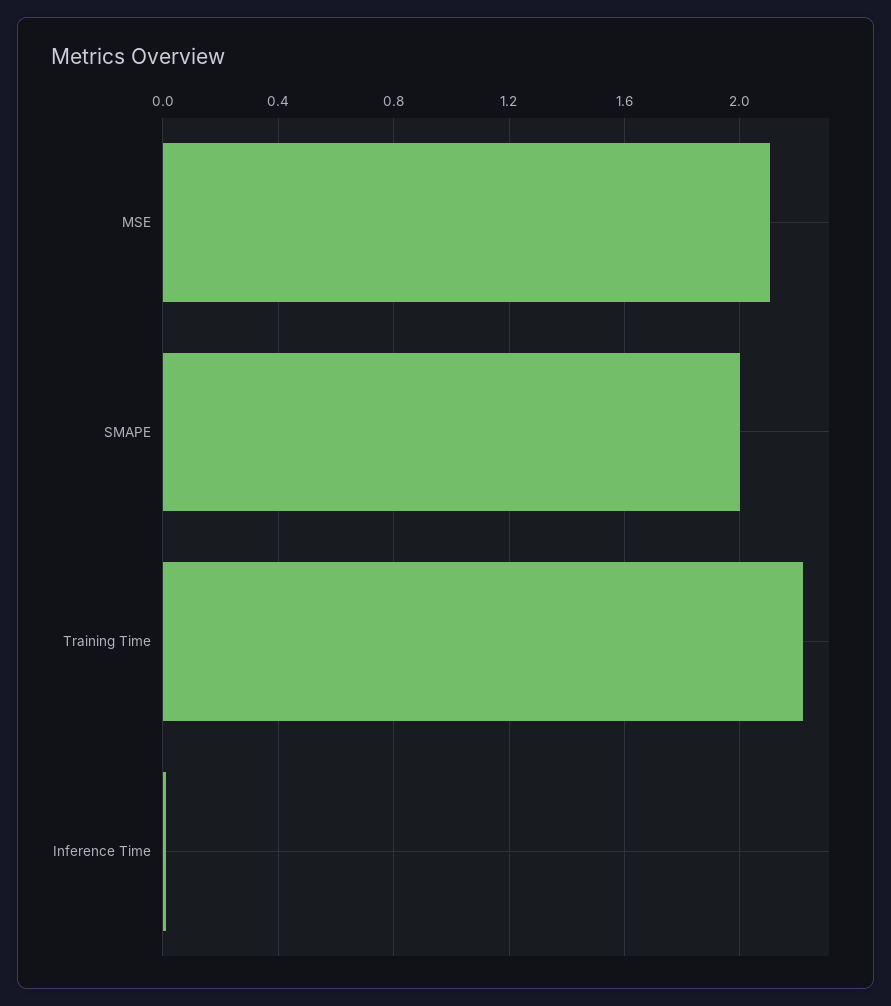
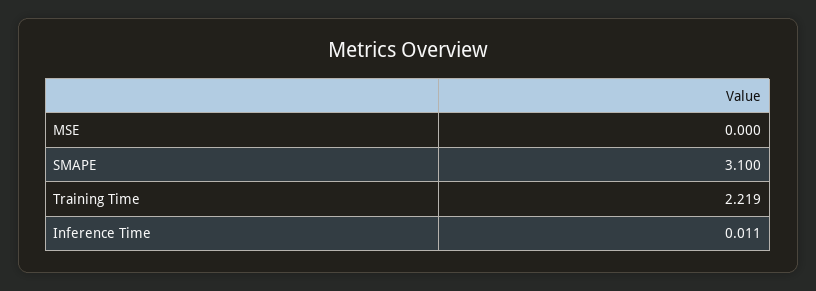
MSE: 2.1 -> 0
SMAPE: 2 -> 3.1

